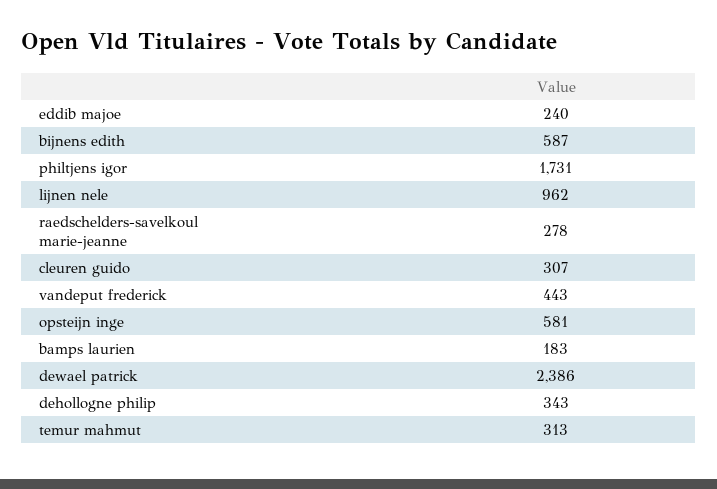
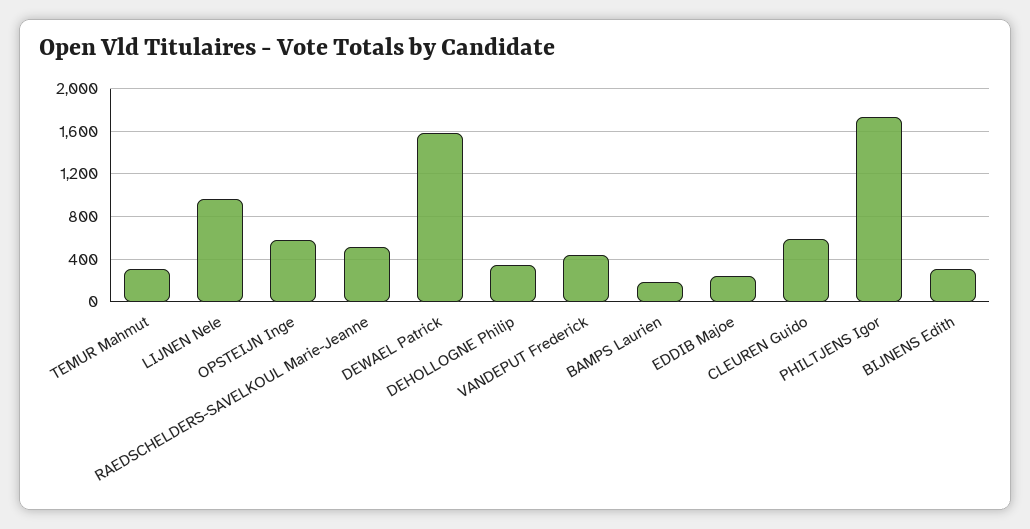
bijnens edith: 587 -> 300
raedschelders-savelkoul marie-jeanne: 278 -> 500
cleuren guido: 307 -> 600
dewael patrick: 2386 -> 1600

